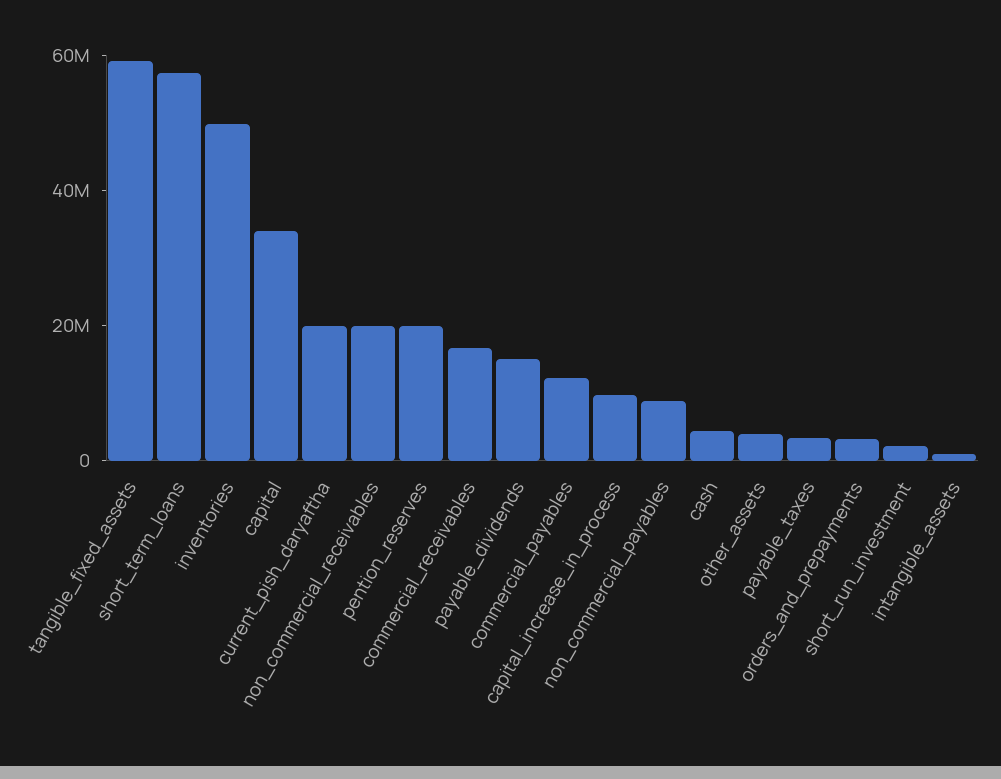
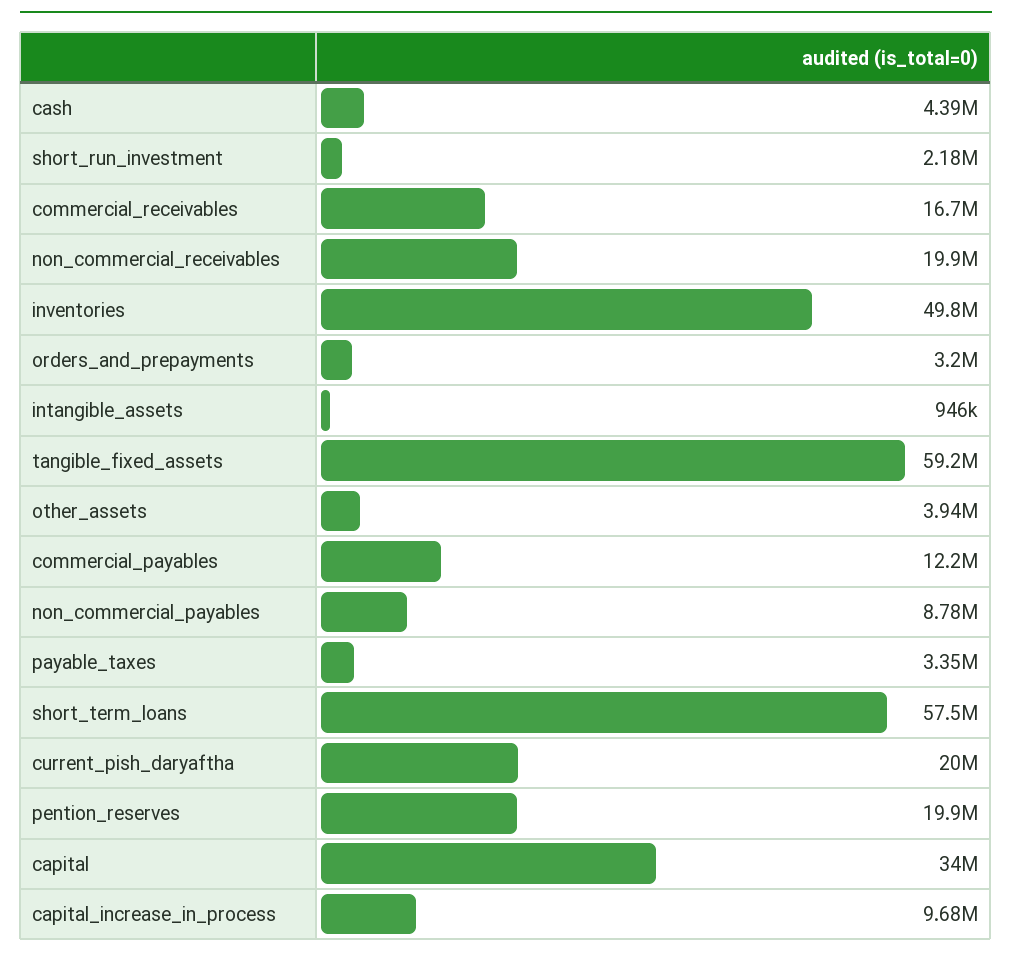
payable_dividends: 15000000 -> none

